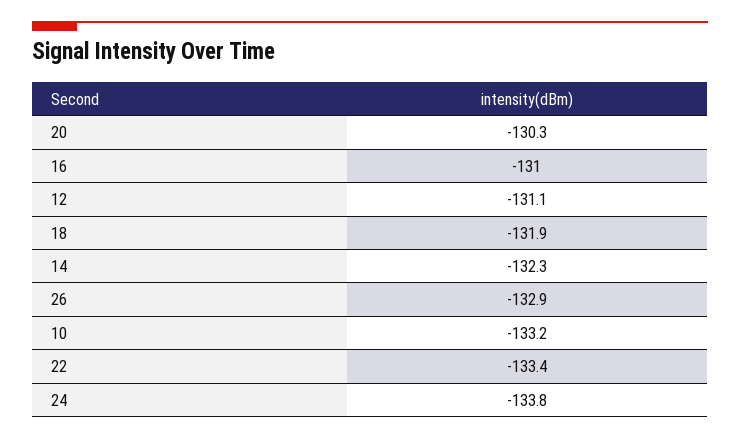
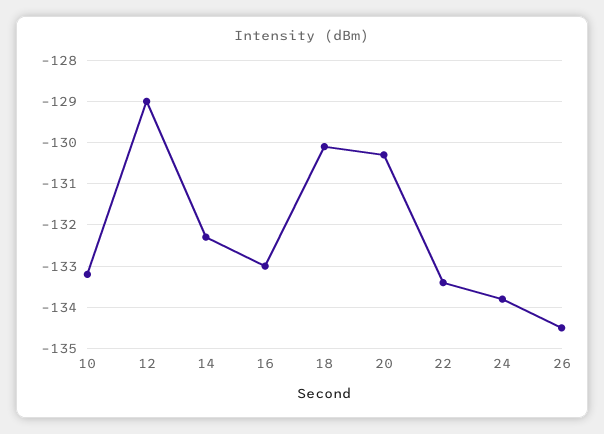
16: -131 -> -133
12: -131.1 -> -129
18: -131.9 -> -130
26: -132.9 -> -134.5

